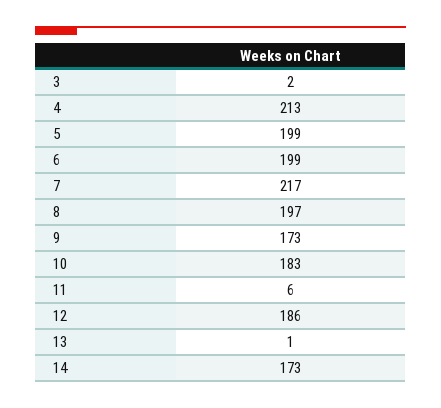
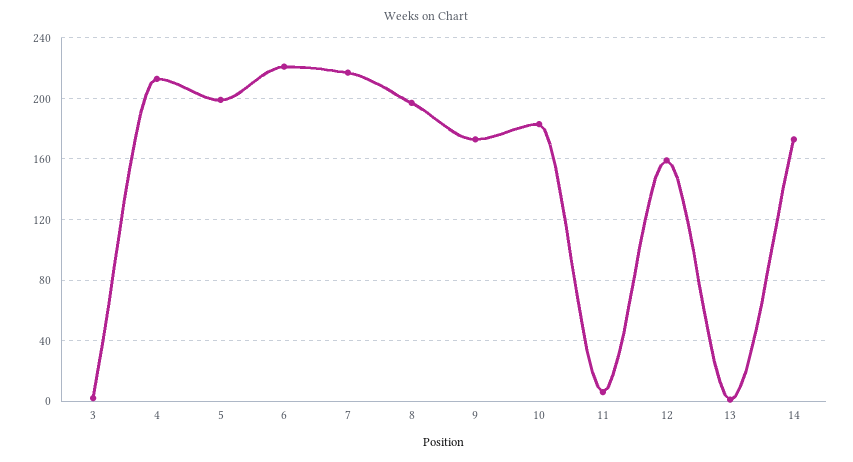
6: 199 -> 220
12: 186 -> 160

